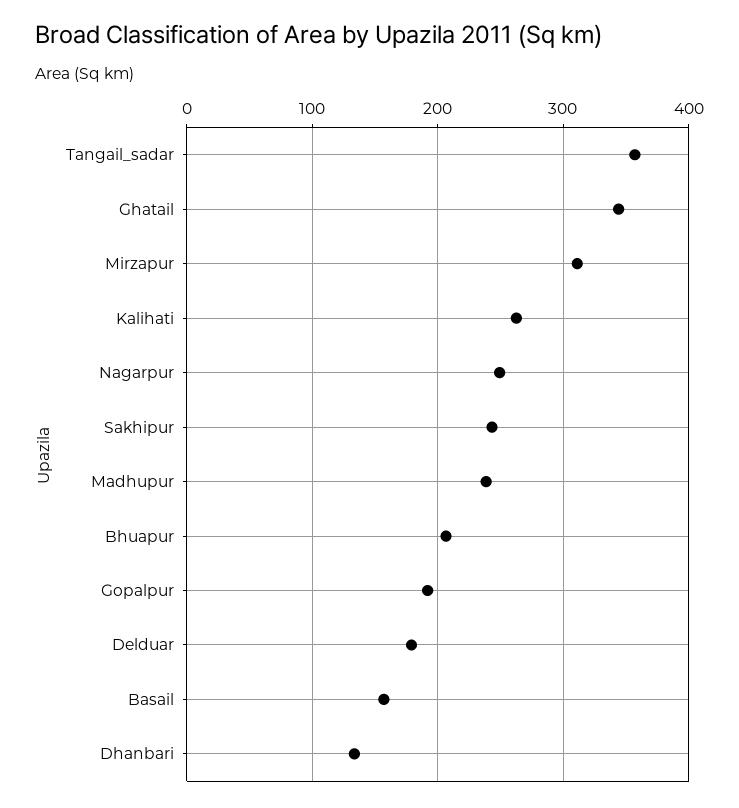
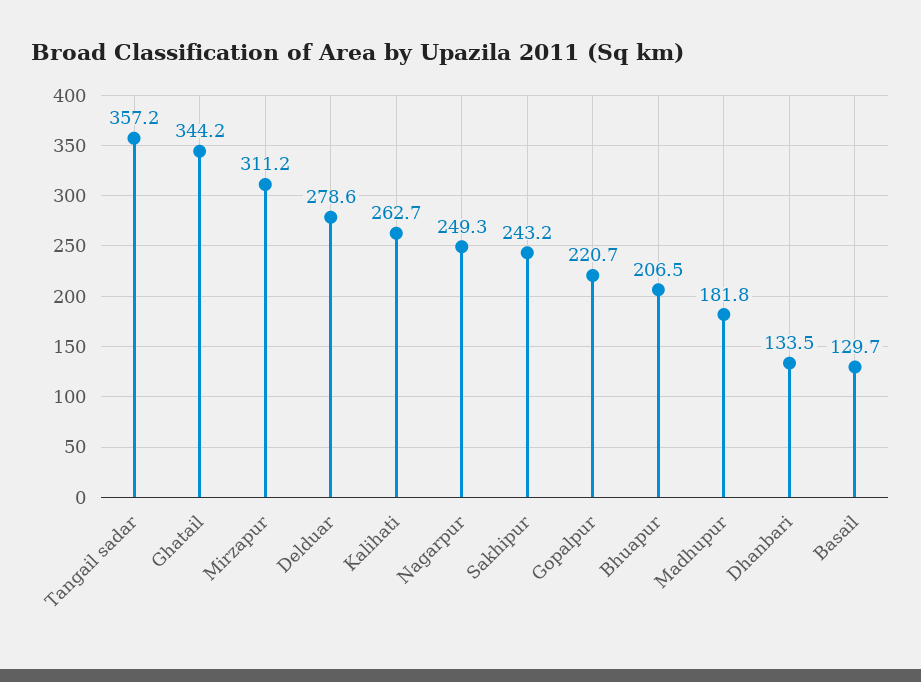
Madhupur: 240 -> 181.8
Gopalpur: 190 -> 220.7
Delduar: 180 -> 278.6
Basail: 160 -> 129.7

